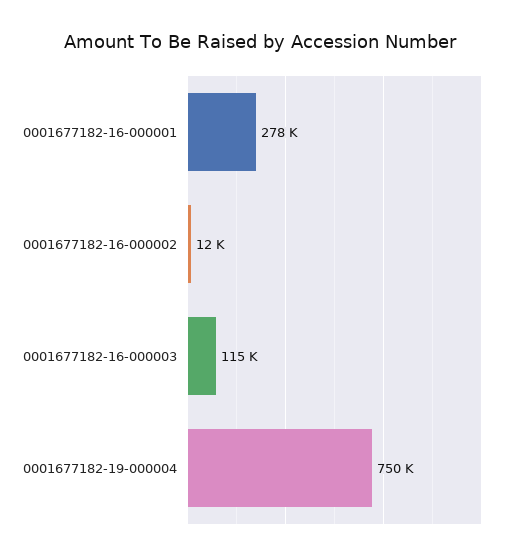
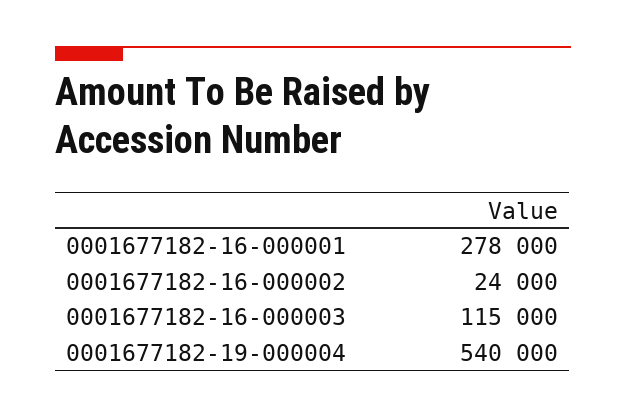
0001677182-16-000002: 12000 -> 24000
0001677182-19-000004: 750000 -> 540000

